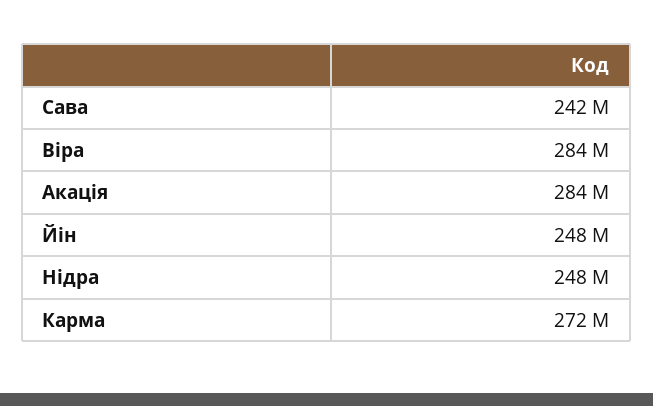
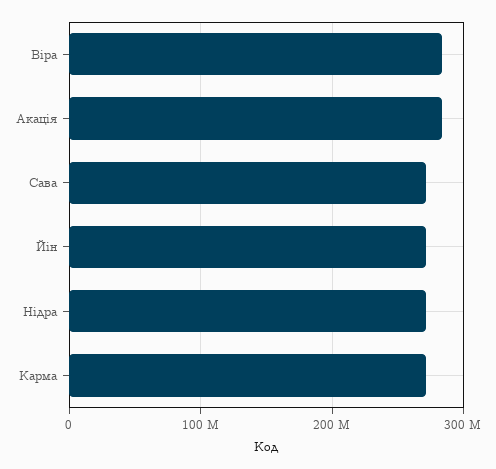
Сава: 242000000 -> 270000000
Йін: 248000000 -> 270000000
Нідра: 248000000 -> 270000000

